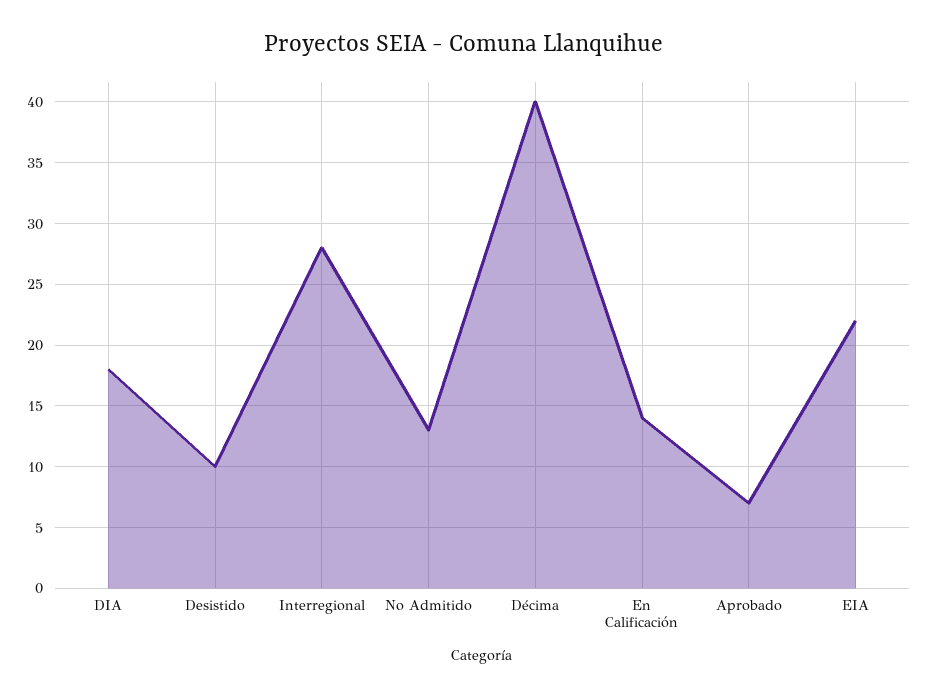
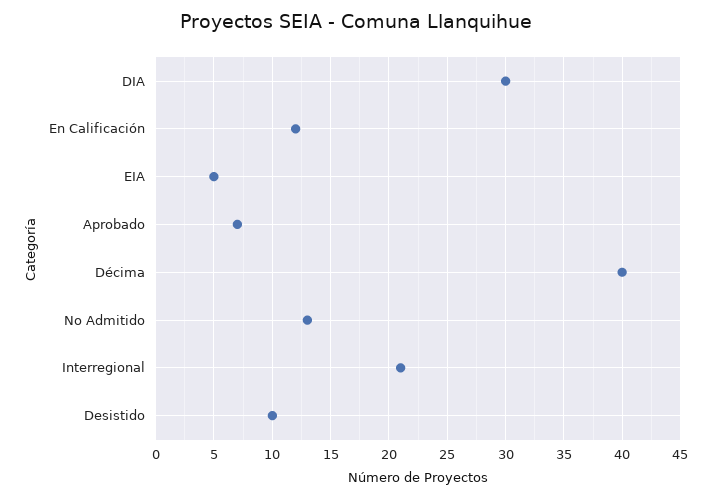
DIA: 18 -> 30
Interregional: 28 -> 21
En Calificación: 14 -> 12
EIA: 22 -> 5

